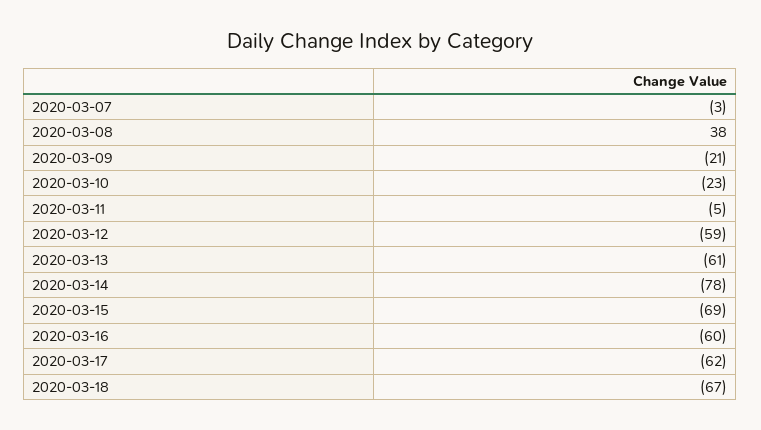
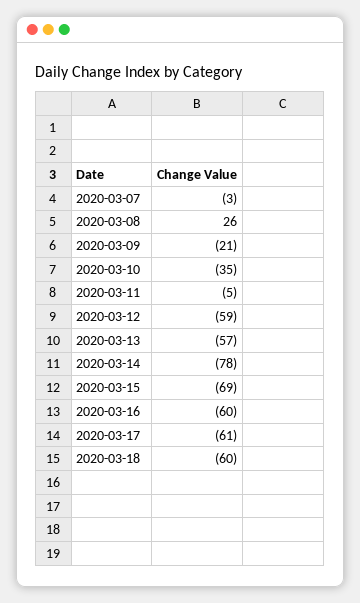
2020-03-08: 38 -> 26
2020-03-10: -23 -> -35
2020-03-13: -61 -> -57
2020-03-17: -62 -> -61
2020-03-18: -67 -> -60

